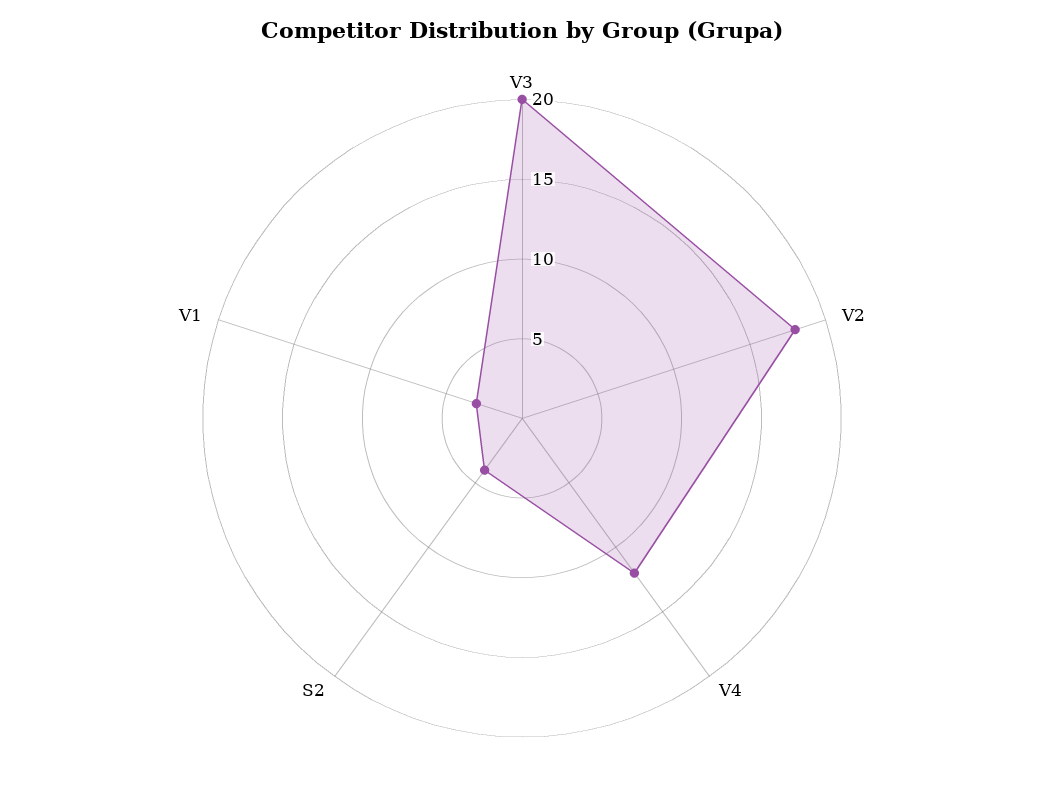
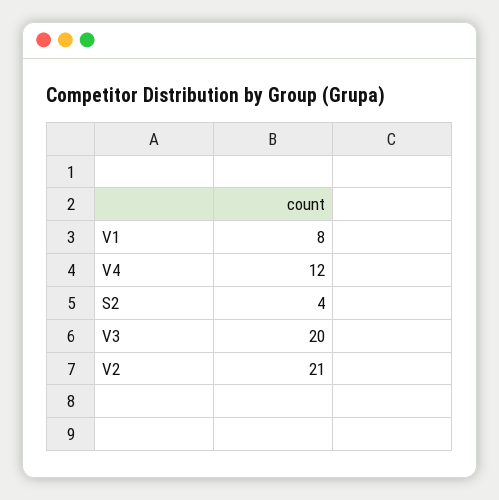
V2: 18 -> 21
V1: 3 -> 8

